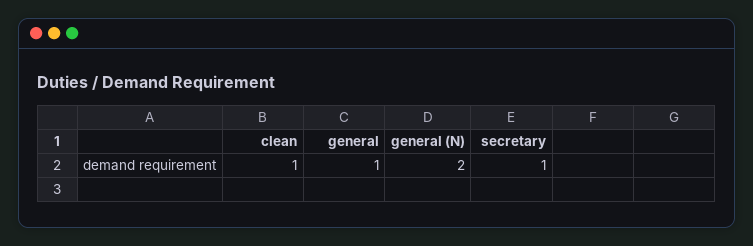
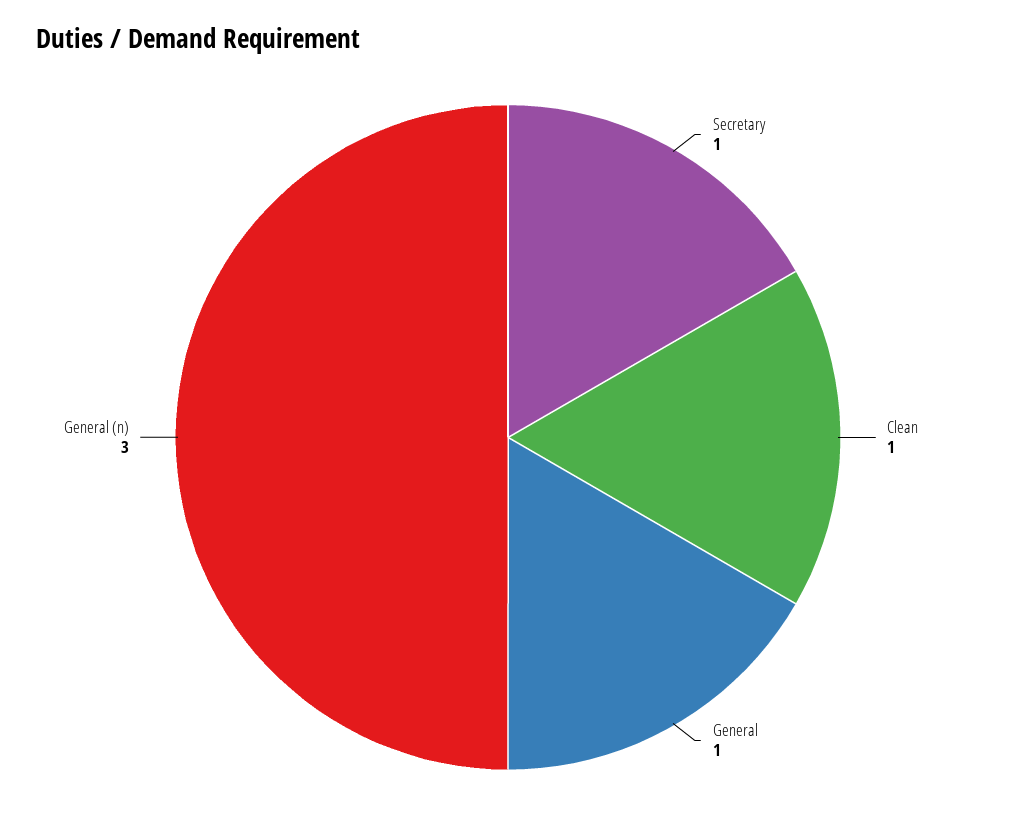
general (N): 2 -> 3

